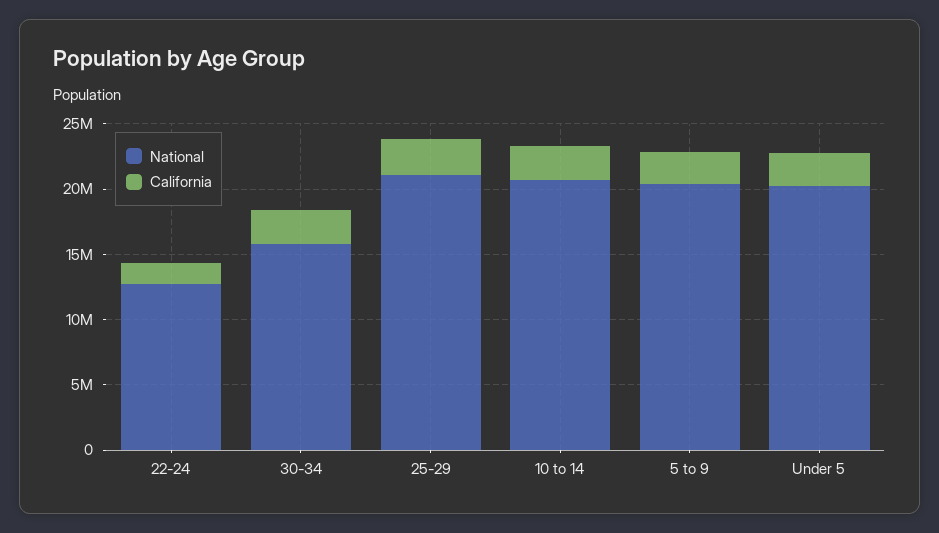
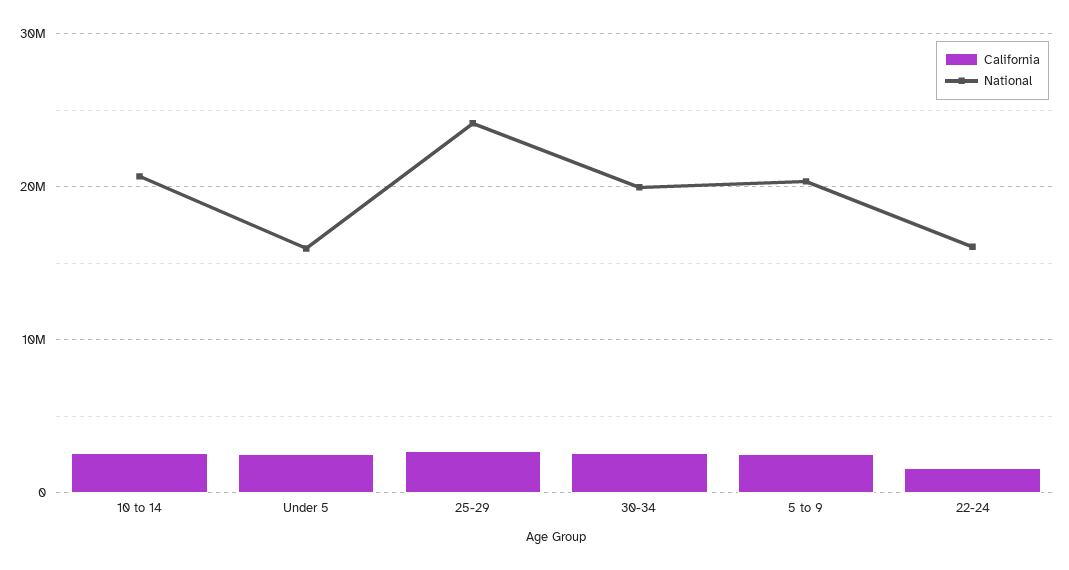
National, 22-24: 13000000 -> 16000000
National, 30-34: 16000000 -> 20000000
National, 25-29: 21000000 -> 24000000
National, Under 5: 20000000 -> 16000000

